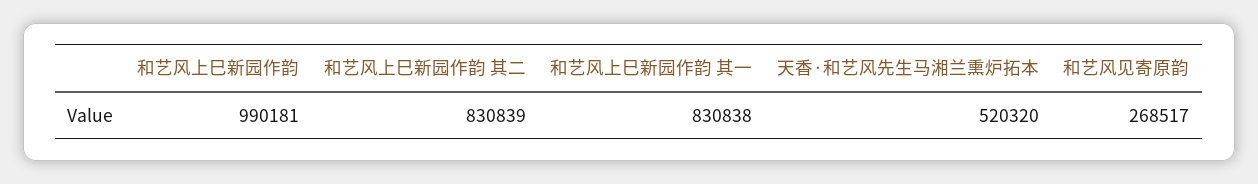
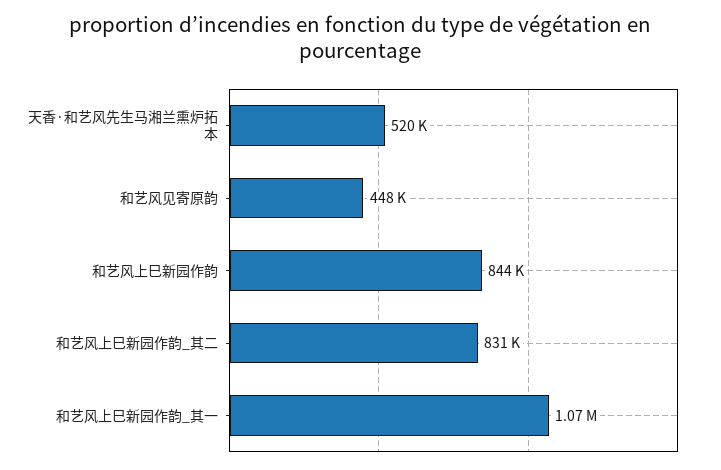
和艺风上巳新园作韵: 990181 -> 844000
和艺风上巳新园作韵 其一: 830838 -> 1070000
和艺风见寄原韵: 268517 -> 448000

